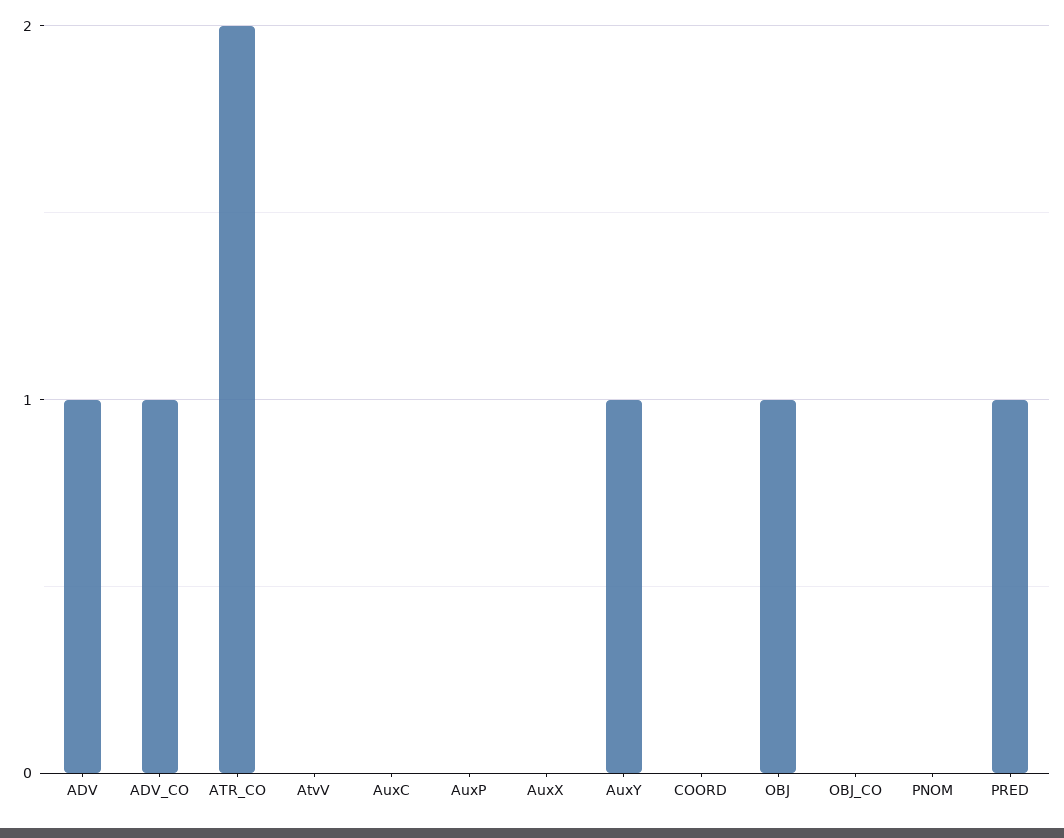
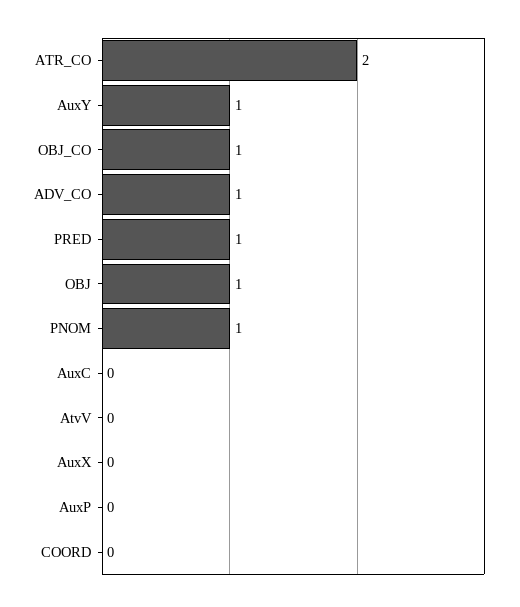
ADV: 1 -> none
OBJ_CO: 0 -> 1
PNOM: 0 -> 1

